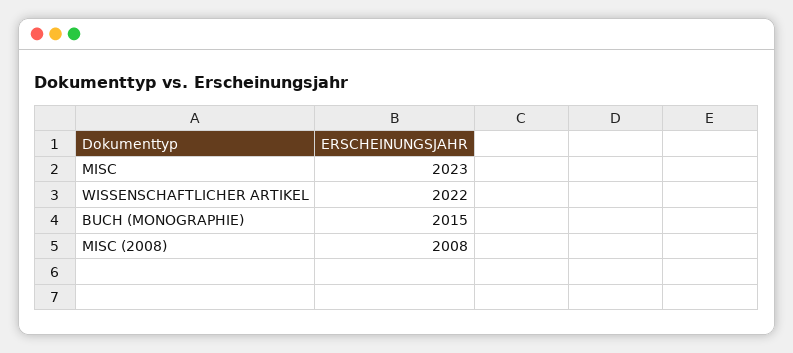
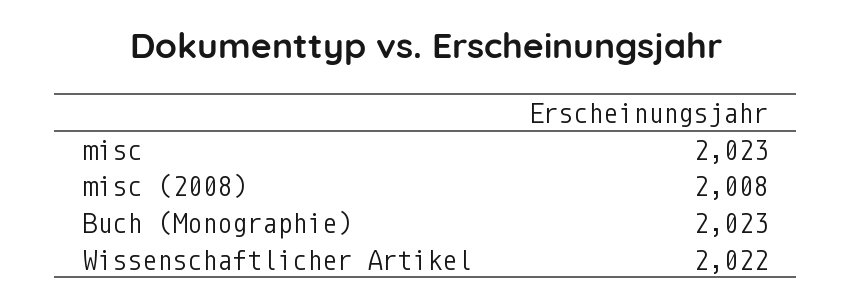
BUCH (MONOGRAPHIE): 2015 -> 2023

